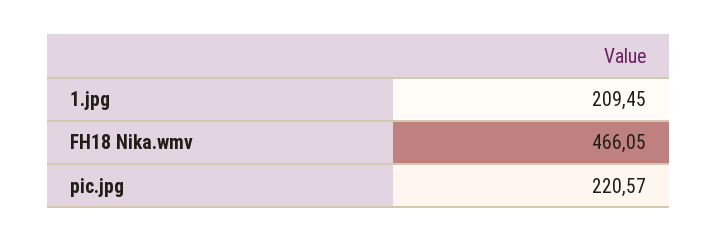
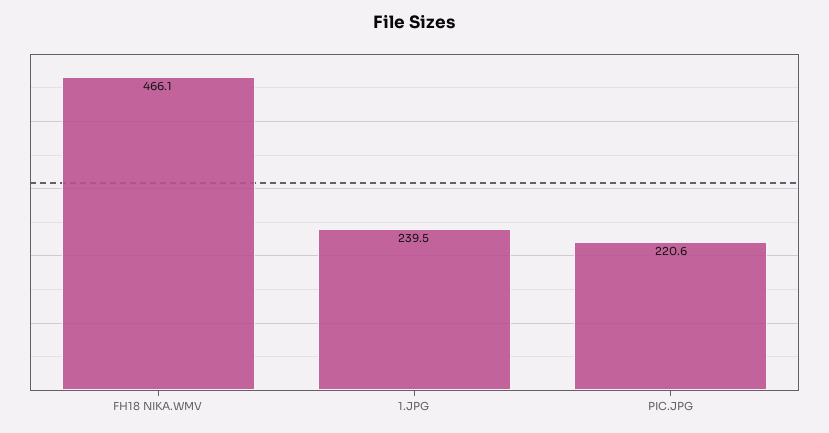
1.jpg: 209.45 -> 239.5

